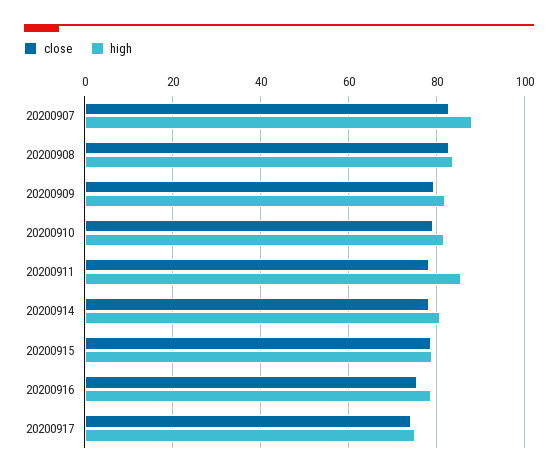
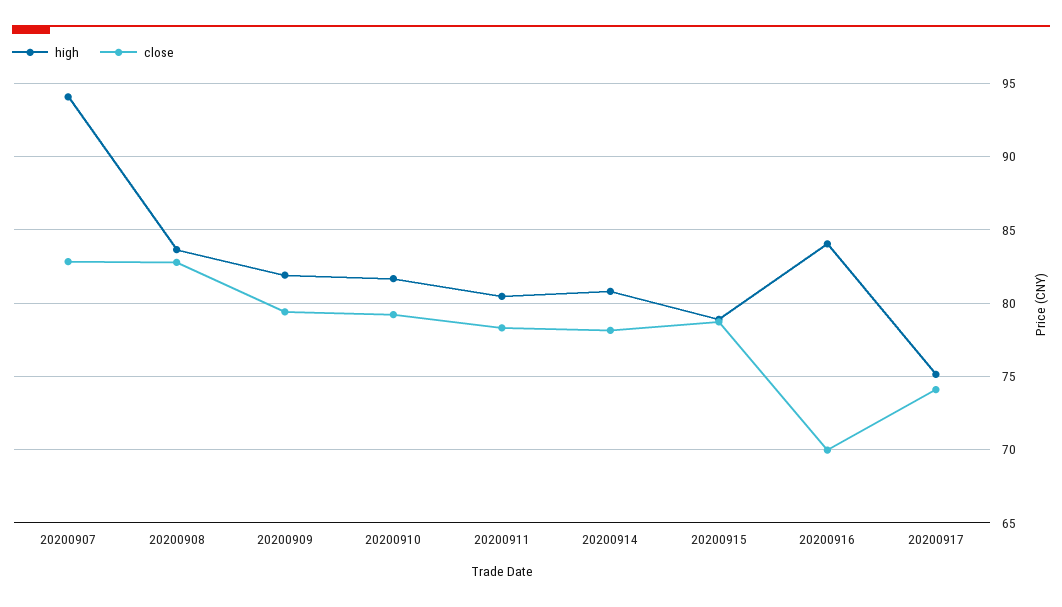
high, 20200907: 88 -> 94
high, 20200911: 86 -> 80.5
close, 20200916: 76 -> 70
high, 20200916: 78 -> 84

